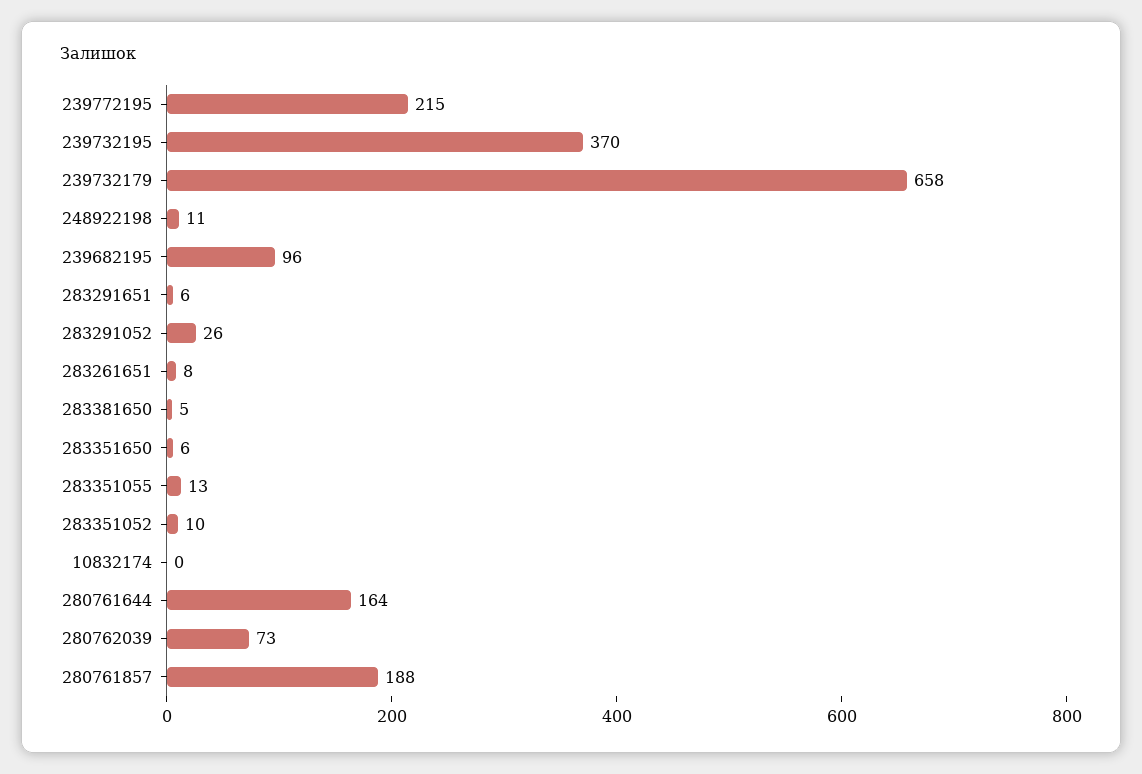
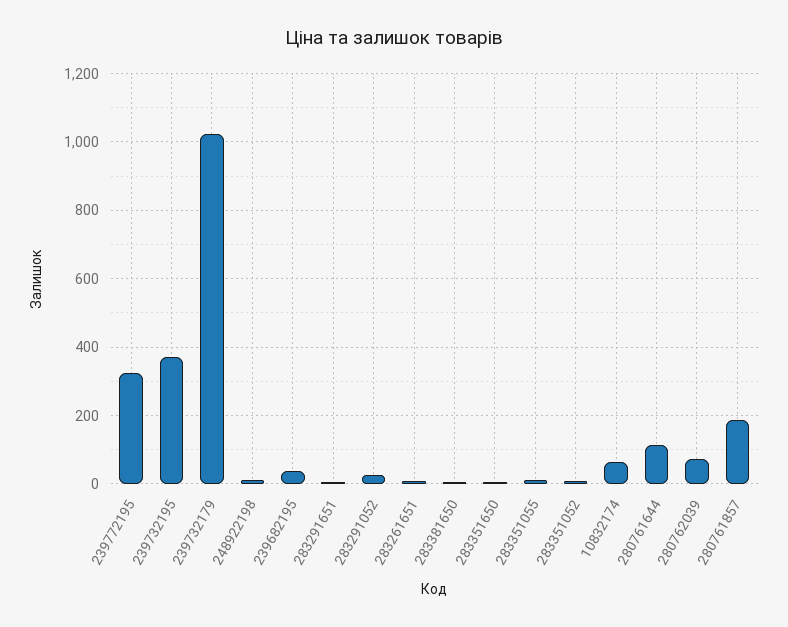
239772195: 215 -> 320
239732179: 658 -> 1020
239682195: 96 -> 40
10832174: 0 -> 60
280761644: 164 -> 120

